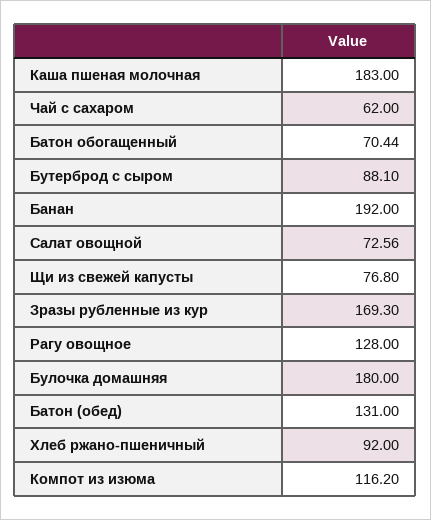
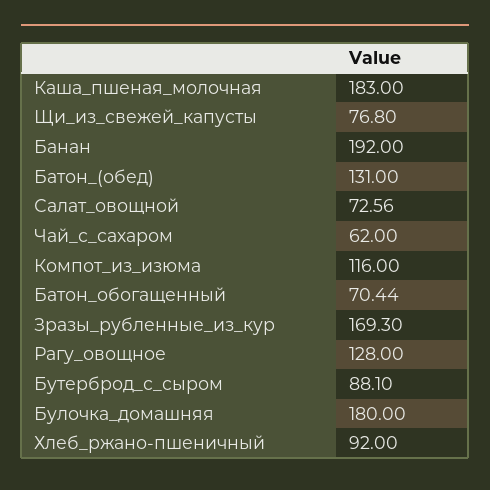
Компот из изюма: 116.2 -> 116

